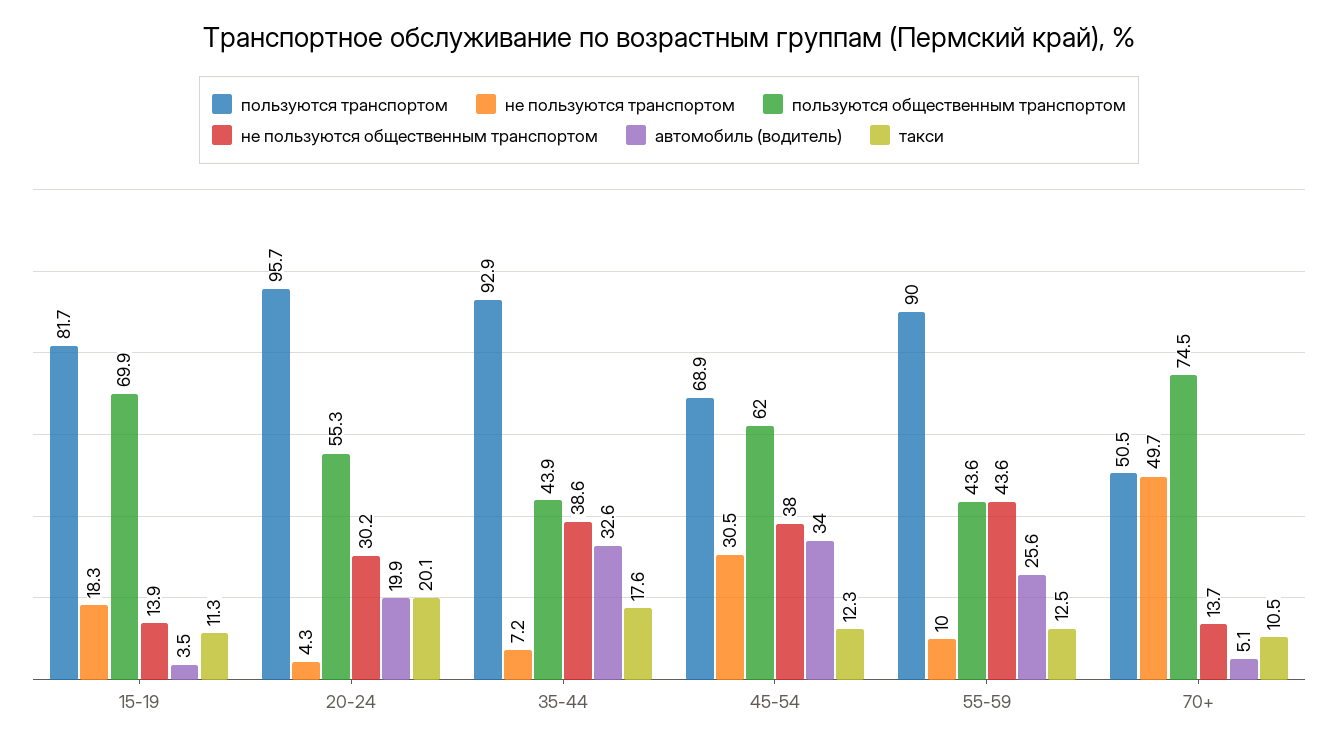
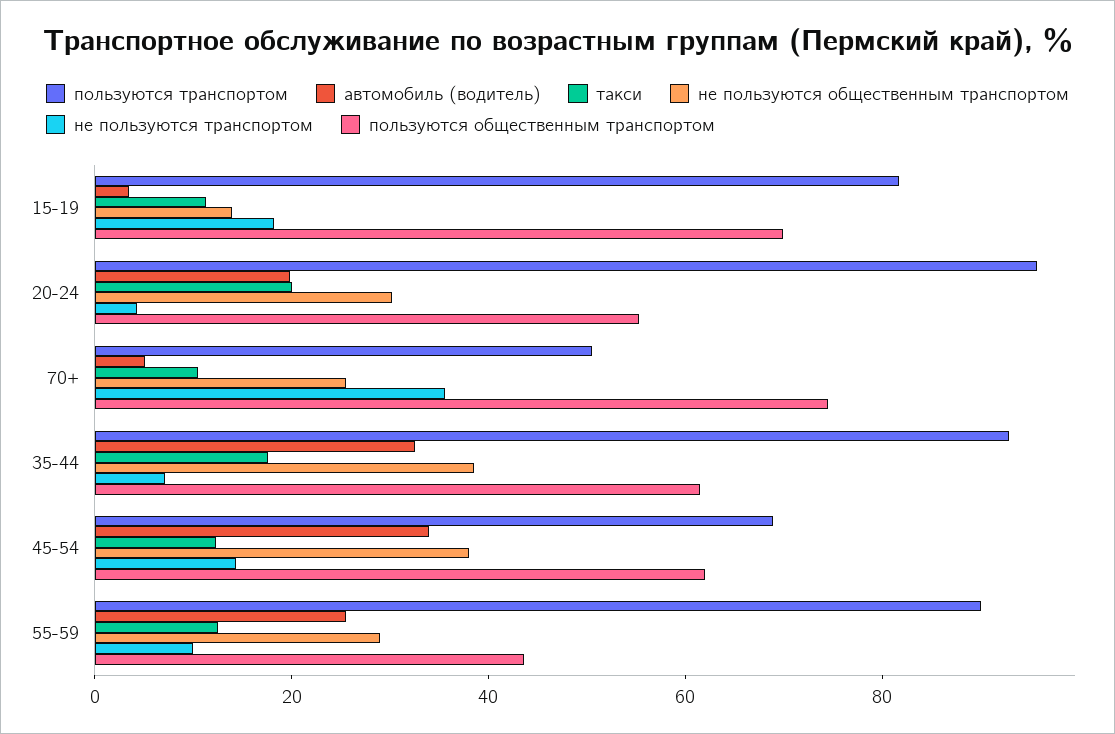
пользуются общественным транспортом, 35-44: 43.9 -> 60
не пользуются транспортом, 45-54: 30.5 -> 15
не пользуются общественным транспортом, 55-59: 43.6 -> 30
не пользуются транспортом, 70+: 49.7 -> 35
не пользуются общественным транспортом, 70+: 13.7 -> 25

